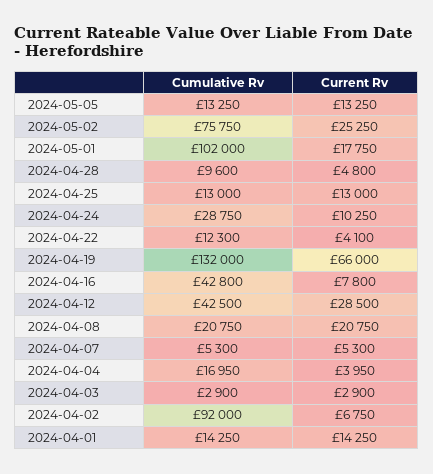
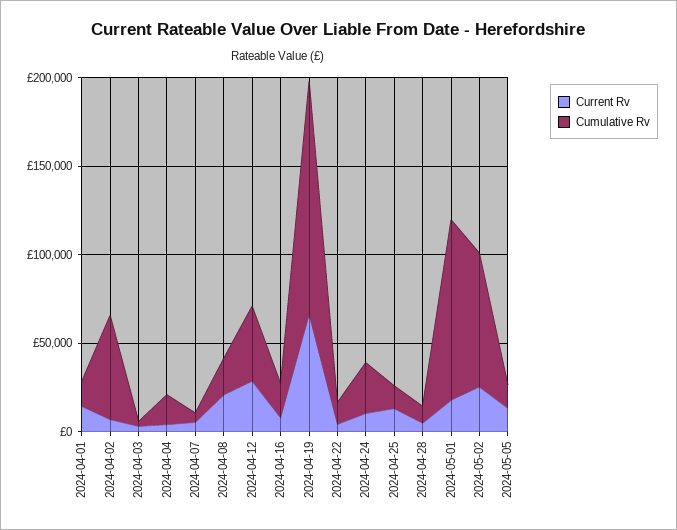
Cumulative Rv, 2024-04-16: 42800 -> 20000
Cumulative Rv, 2024-04-02: 92000 -> 60000

